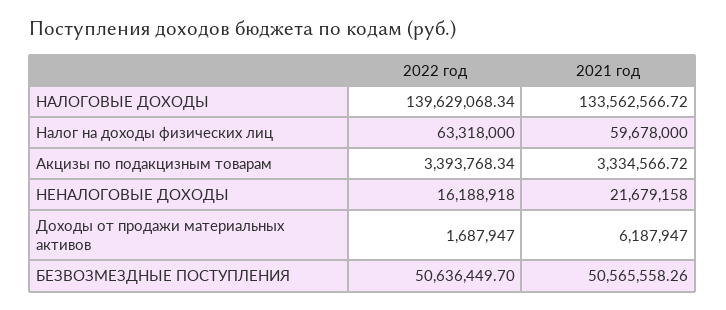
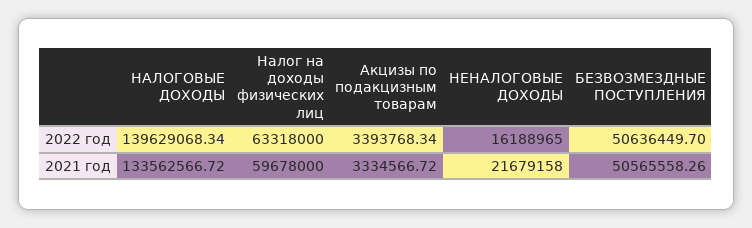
2022 год, НЕНАЛОГОВЫЕ ДОХОДЫ: 16188918 -> 16188965
2022 год, Доходы от продажи материальных активов: 1687947 -> none
2021 год, Доходы от продажи материальных активов: 6187947 -> none

